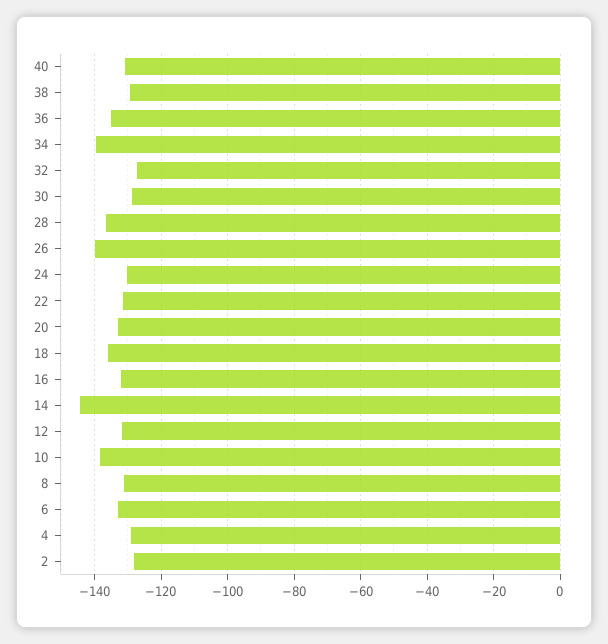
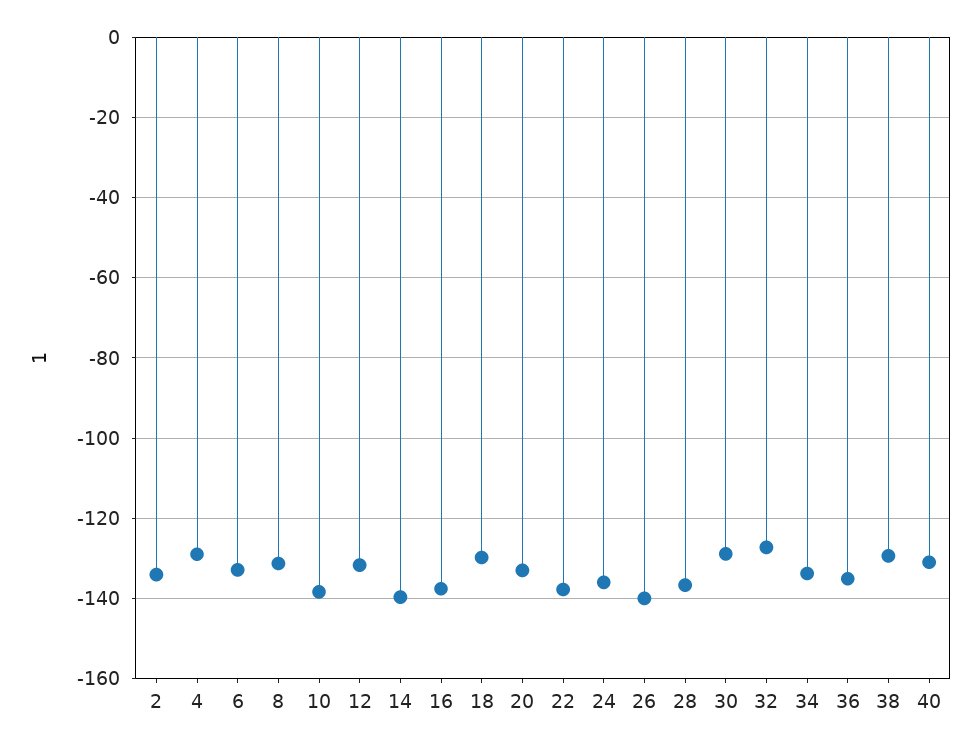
34: -140 -> -134
24: -130 -> -136
22: -132 -> -138
18: -136 -> -130
16: -132 -> -138
14: -144 -> -140
2: -128 -> -134

